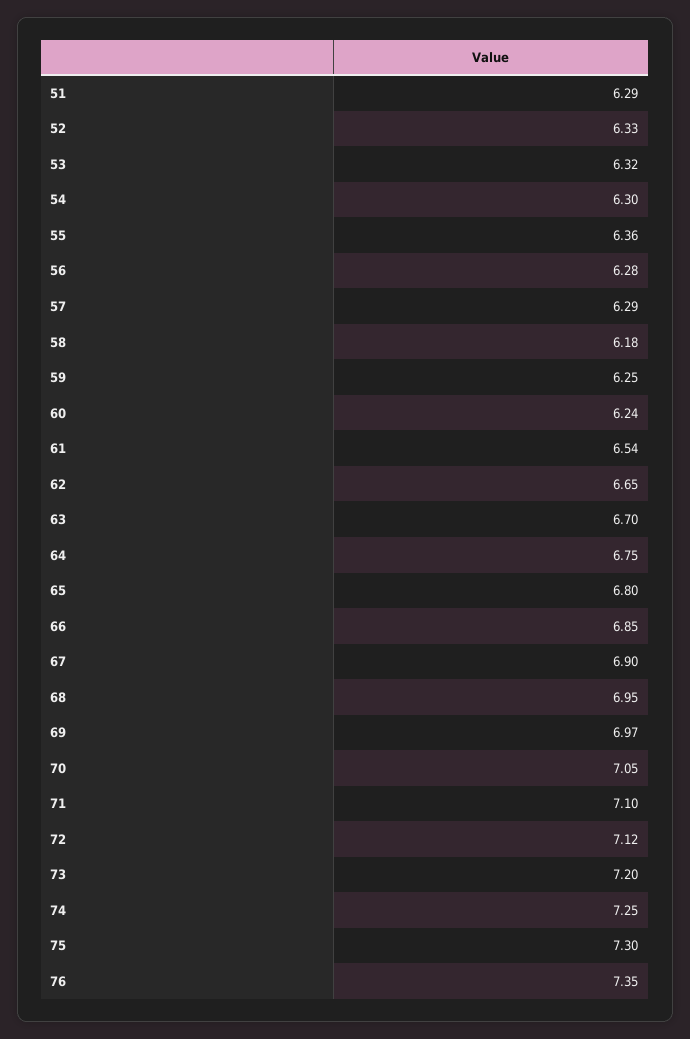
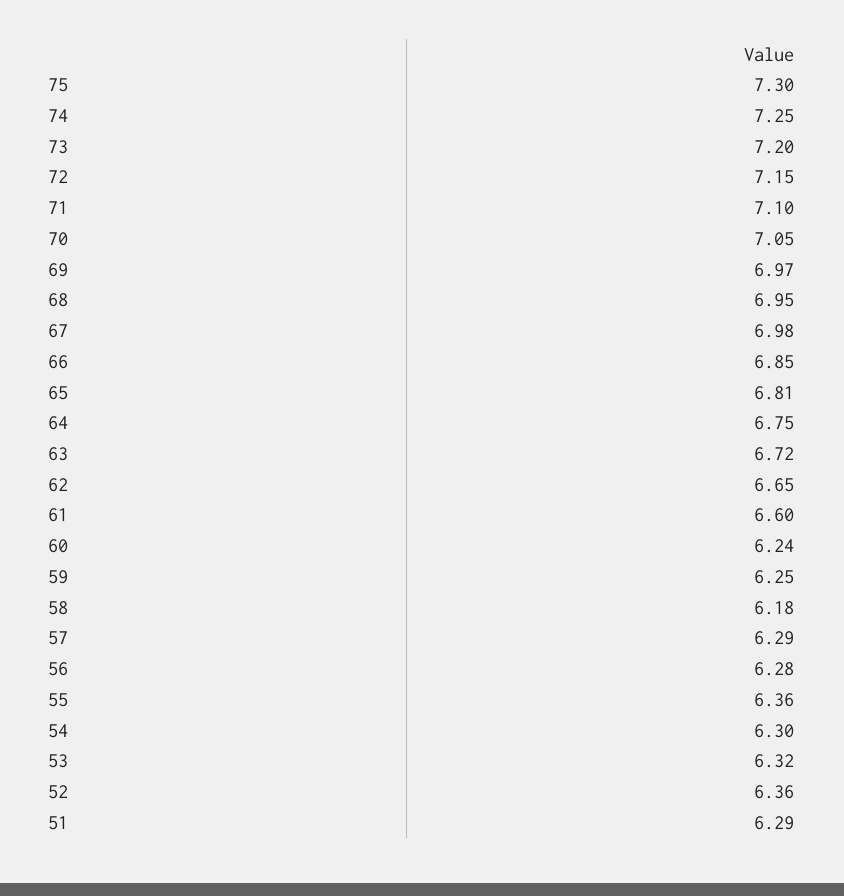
52: 6.33 -> 6.36
61: 6.54 -> 6.6
63: 6.7 -> 6.72
65: 6.8 -> 6.81
67: 6.9 -> 6.98
72: 7.12 -> 7.15
76: 7.35 -> none

